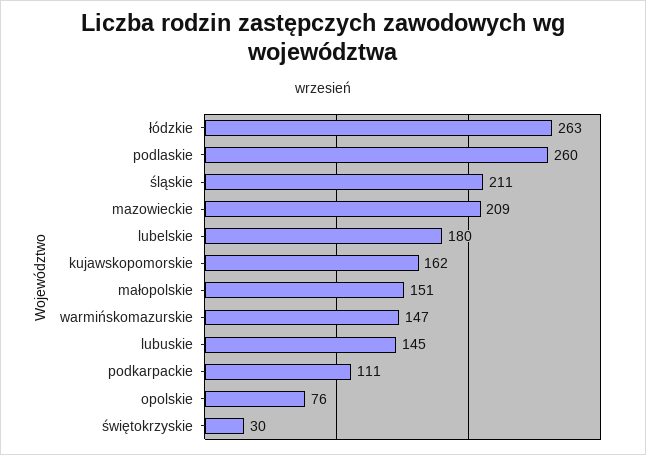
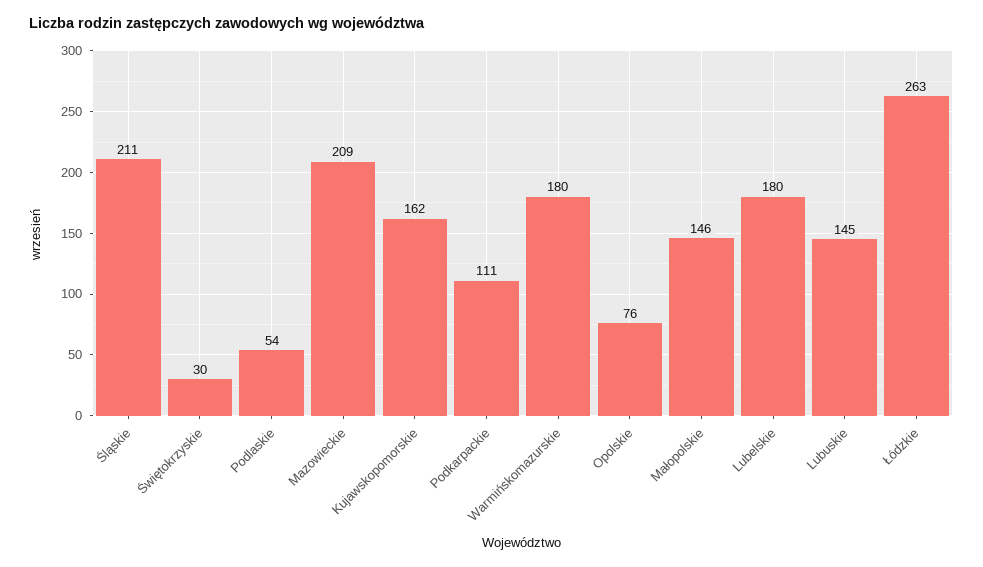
podlaskie: 260 -> 54
małopolskie: 151 -> 146
warmińskomazurskie: 147 -> 180

